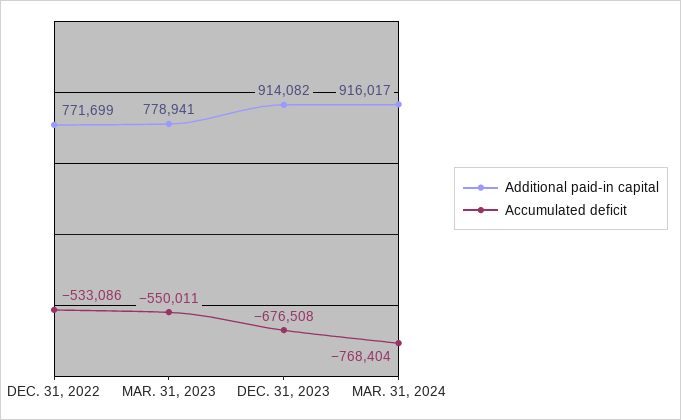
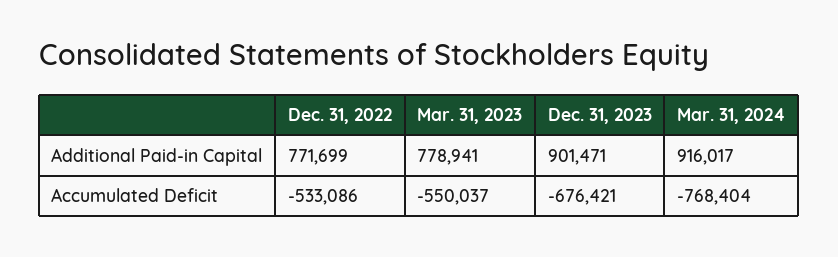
Accumulated deficit, MAR. 31, 2023: -550011 -> -550037
Additional paid-in capital, DEC. 31, 2023: 914082 -> 901471
Accumulated deficit, DEC. 31, 2023: -676508 -> -676421

